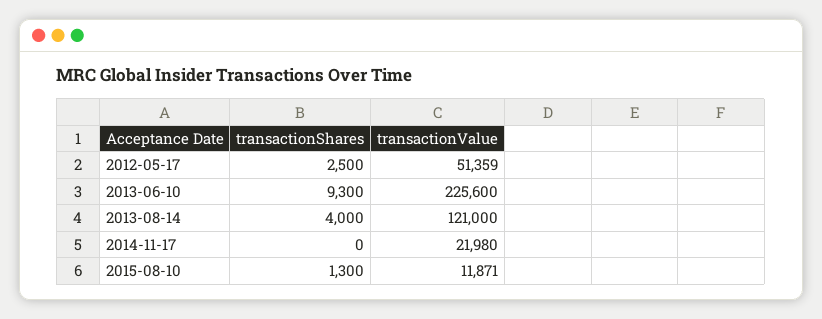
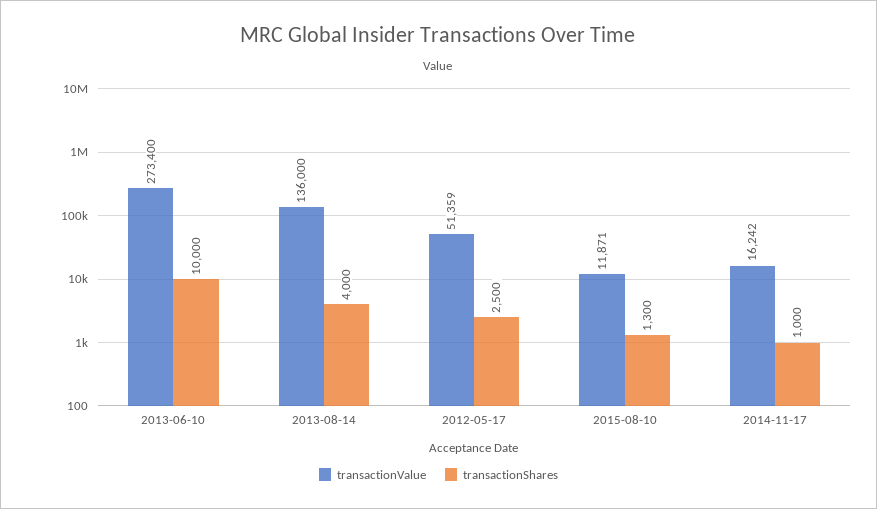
transactionShares, 2013-06-10: 9300 -> 10000
transactionValue, 2013-06-10: 225600 -> 273400
transactionValue, 2013-08-14: 121000 -> 136000
transactionShares, 2014-11-17: 0 -> 1000
transactionValue, 2014-11-17: 21980 -> 16242

